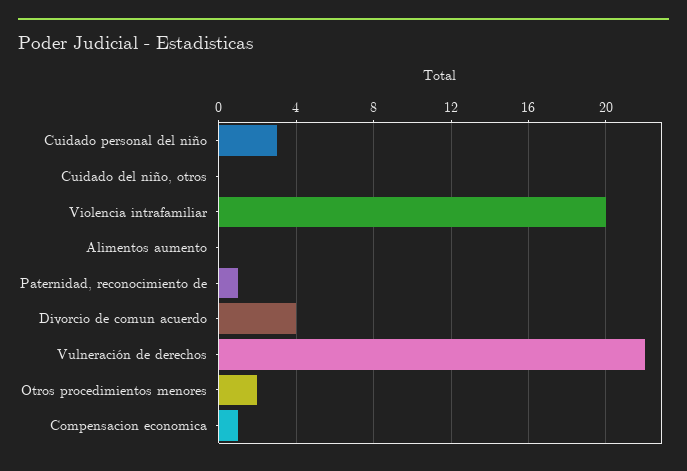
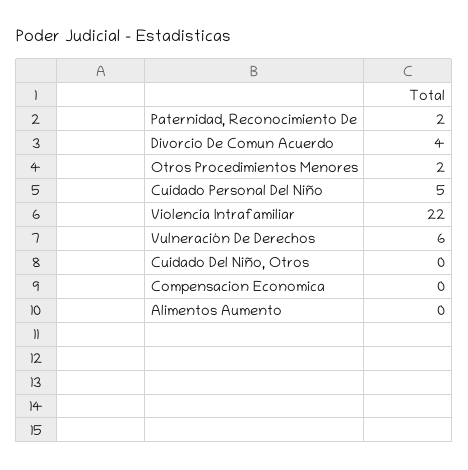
Cuidado personal del niño: 3 -> 5
Violencia intrafamiliar: 20 -> 22
Paternidad, reconocimiento de: 1 -> 2
Vulneración de derechos: 22 -> 6
Compensacion economica: 1 -> 0

